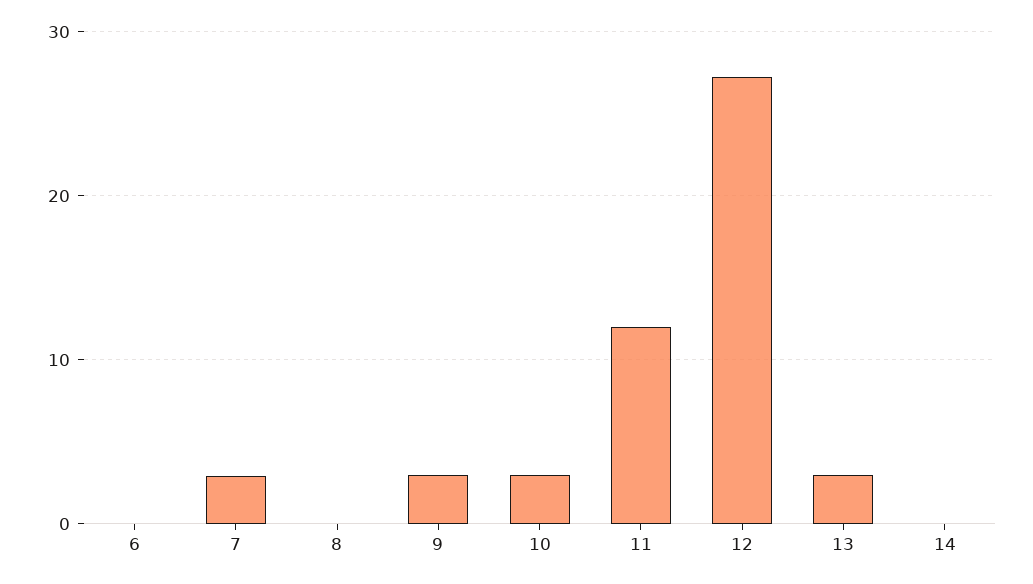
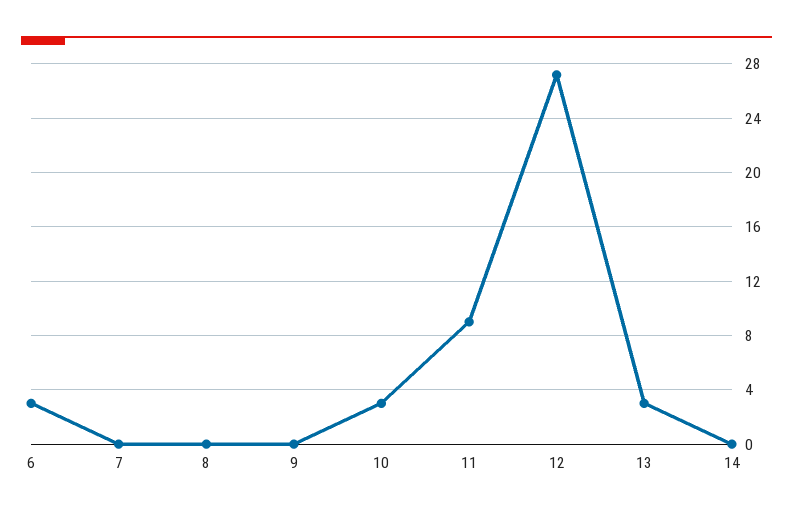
6: 0 -> 3
7: 3 -> 0
9: 3 -> 0
11: 12 -> 9

